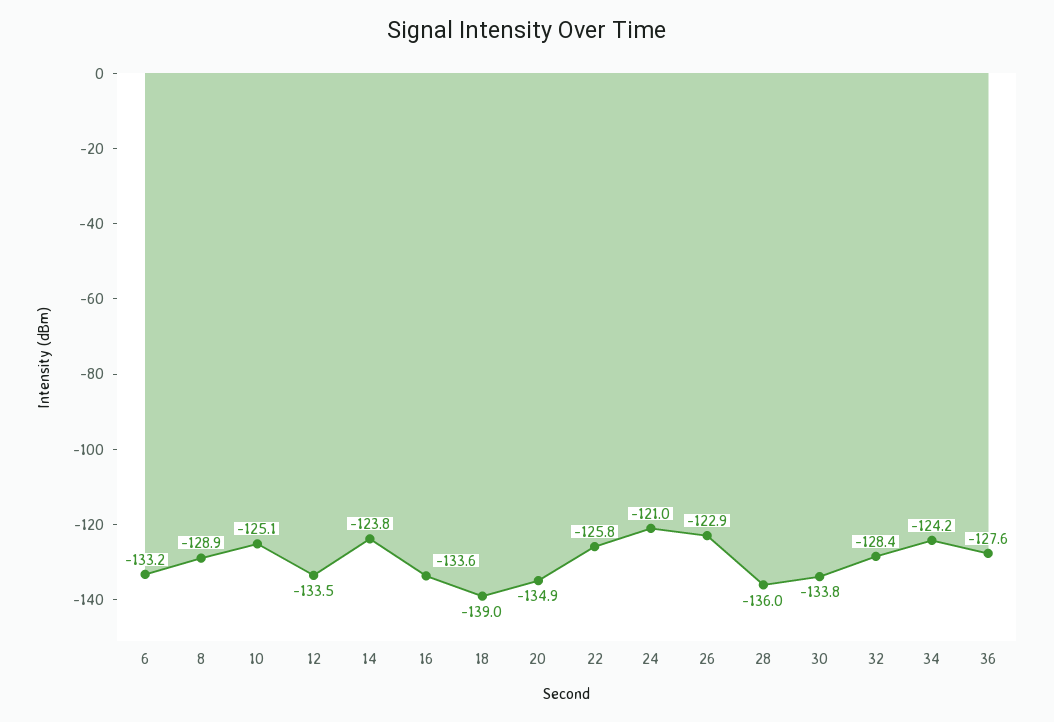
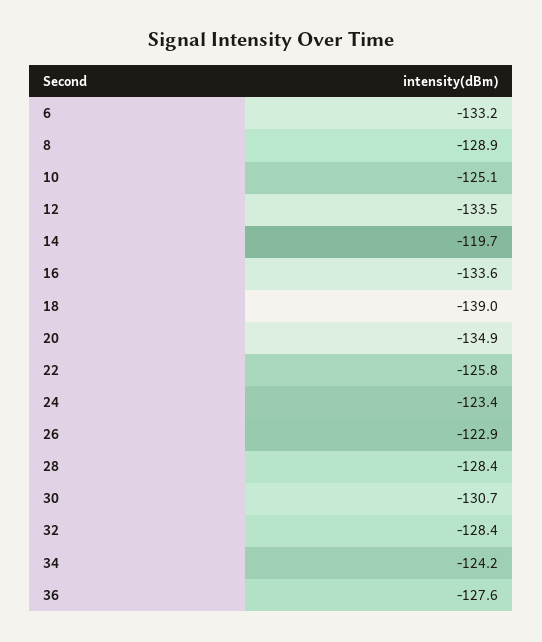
14: -123.8 -> -119.7
24: -121 -> -123.4
28: -136 -> -128.4
30: -133.8 -> -130.7

